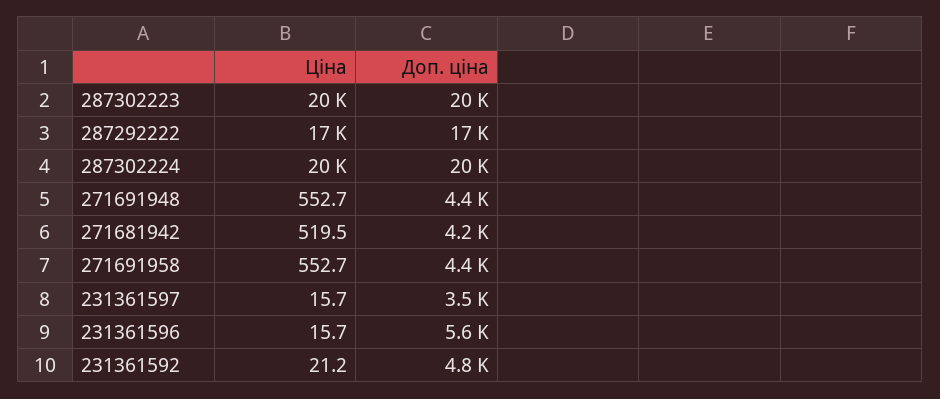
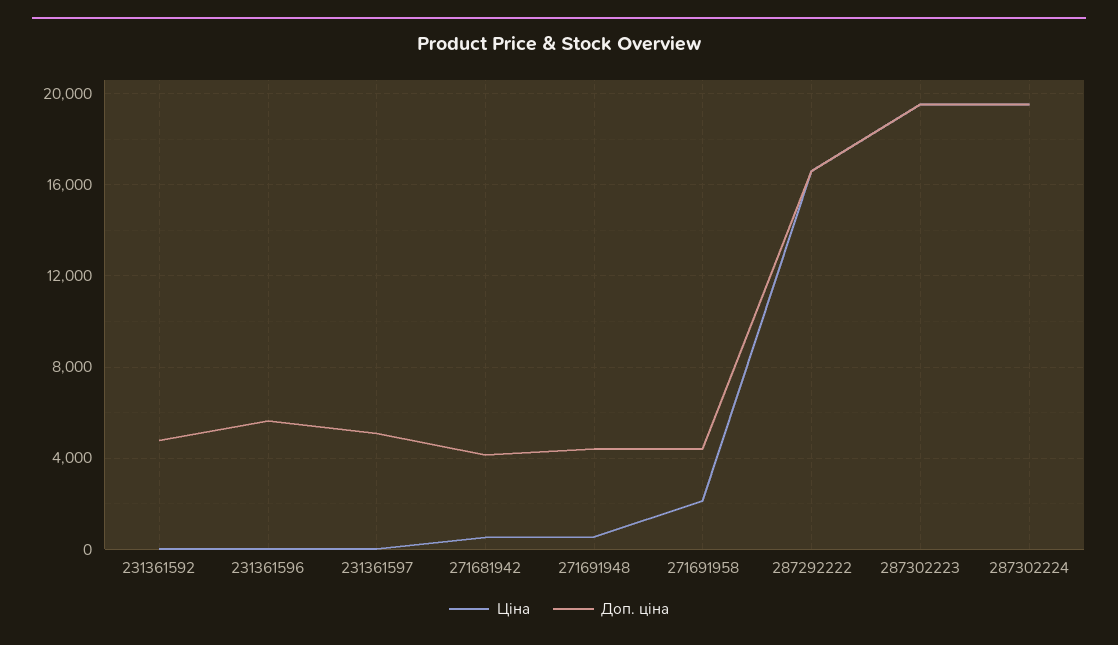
Ціна, 271691958: 552.7 -> 2000
Доп. ціна, 231361597: 3500 -> 5000

